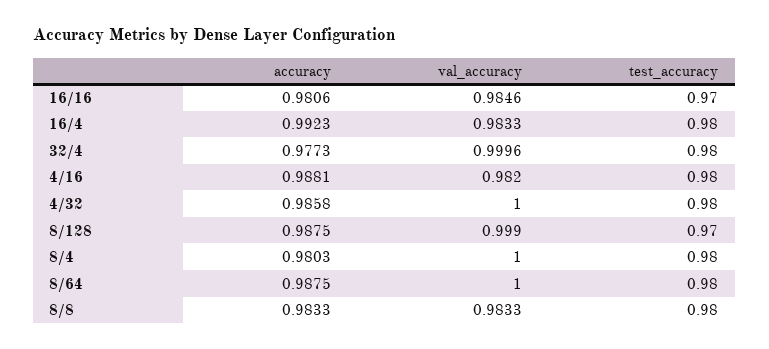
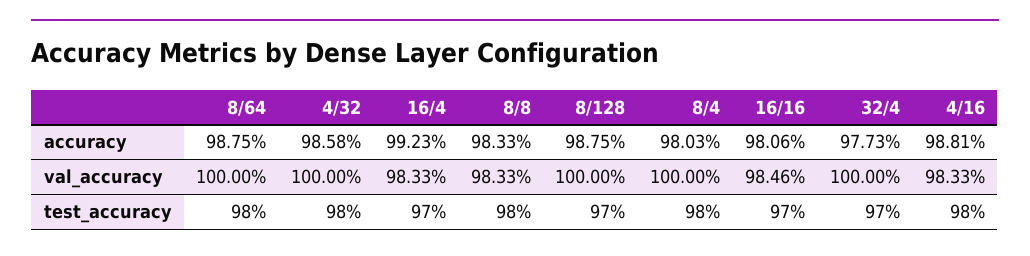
test_accuracy, 16/4: 0.98 -> 0.97
val_accuracy, 32/4: 0.9996 -> 1
test_accuracy, 32/4: 0.98 -> 0.97
val_accuracy, 4/16: 0.982 -> 0.9833
val_accuracy, 8/128: 0.999 -> 1

